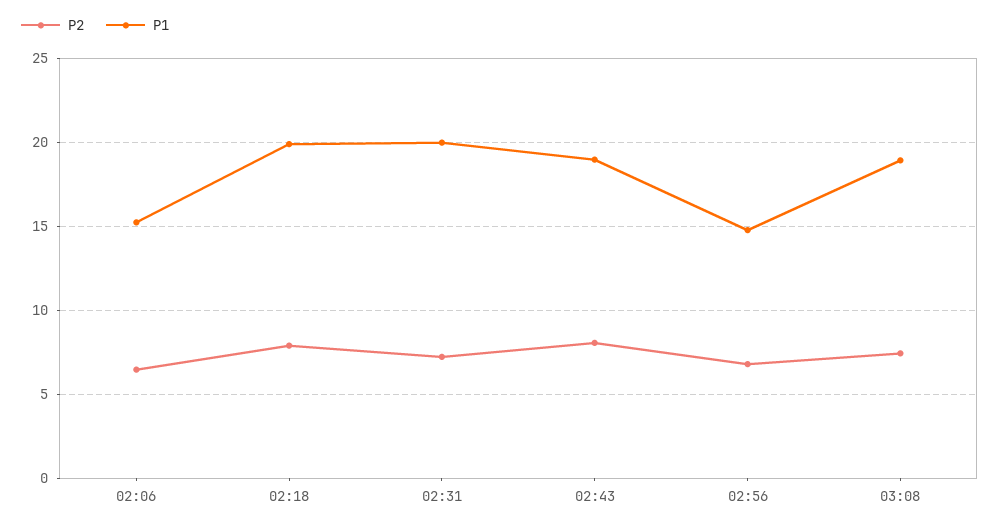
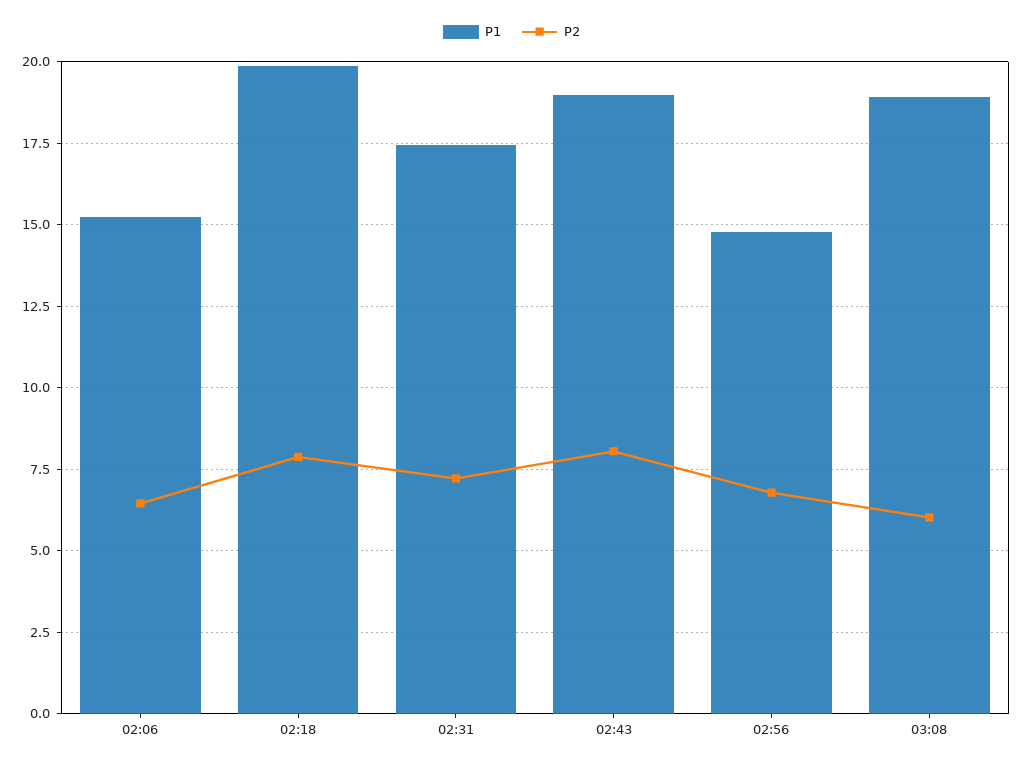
P1, 02:31: 20 -> 17.5
P2, 03:08: 7.5 -> 6

